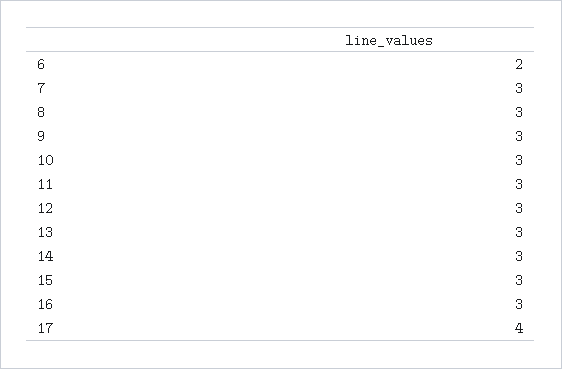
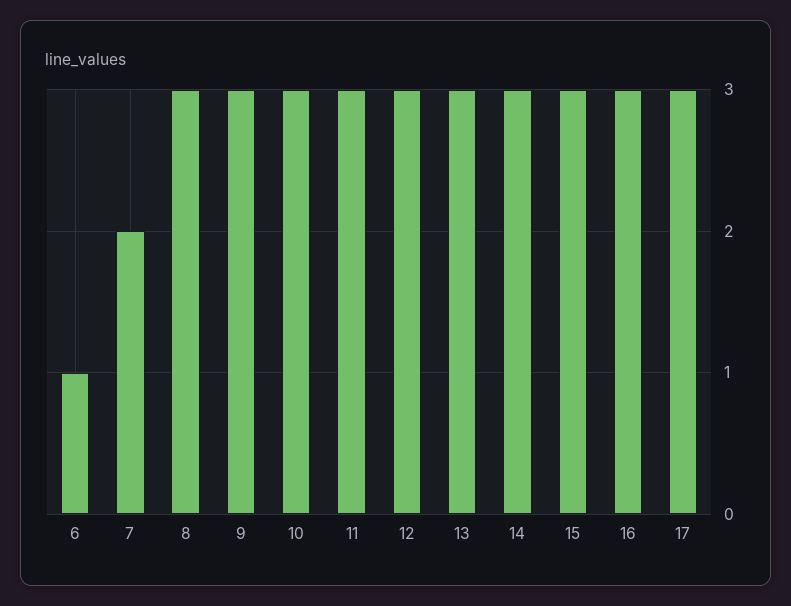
6: 2 -> 1
7: 3 -> 2
17: 4 -> 3

